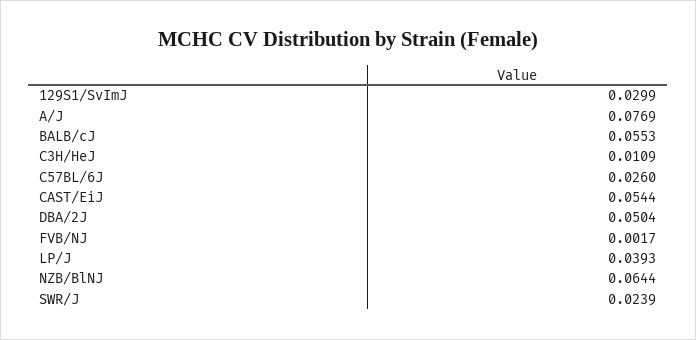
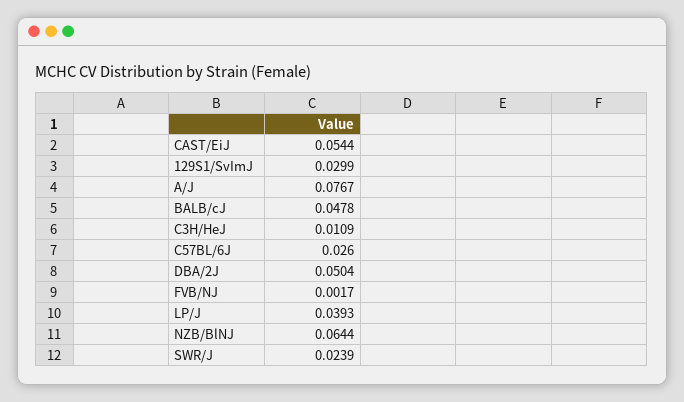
A/J: 0.0769 -> 0.0767
BALB/cJ: 0.0553 -> 0.0478

